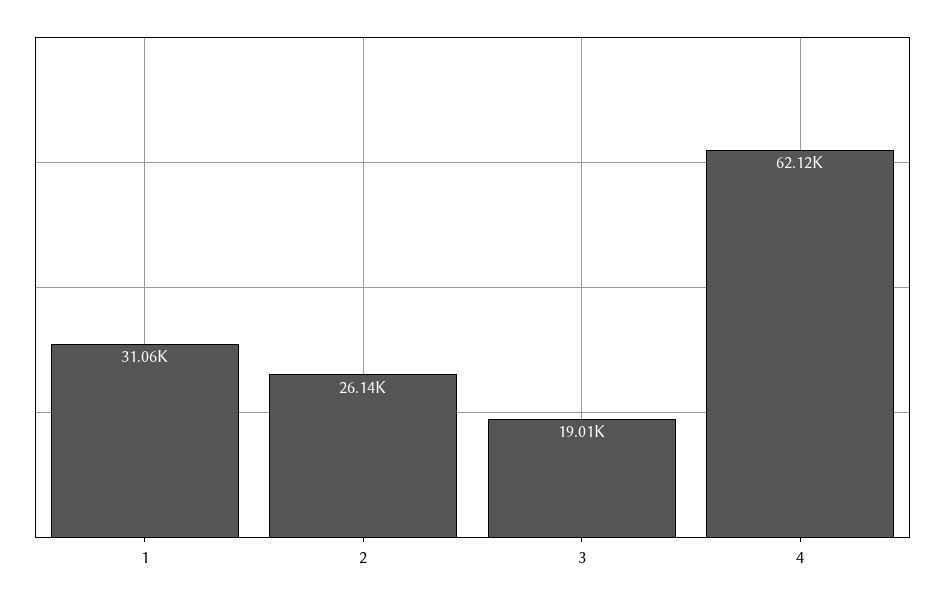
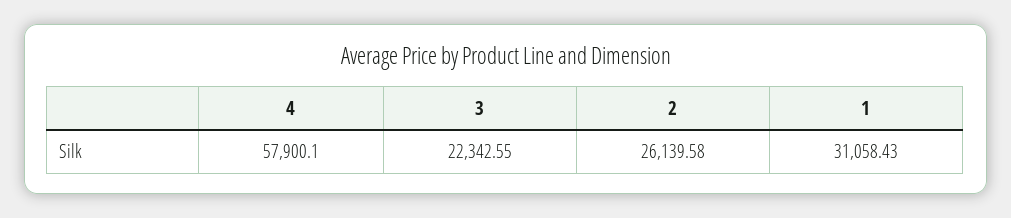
3: 19010 -> 22342.55
4: 62120 -> 57900.1

